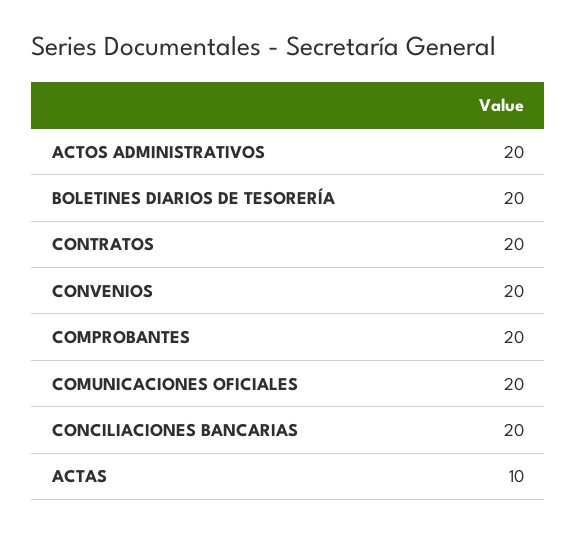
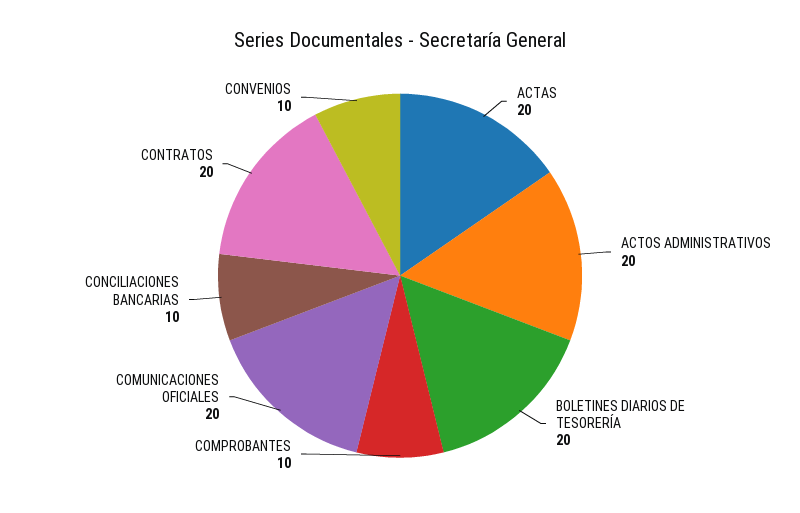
CONVENIOS: 20 -> 10
COMPROBANTES: 20 -> 10
CONCILIACIONES BANCARIAS: 20 -> 10
ACTAS: 10 -> 20

